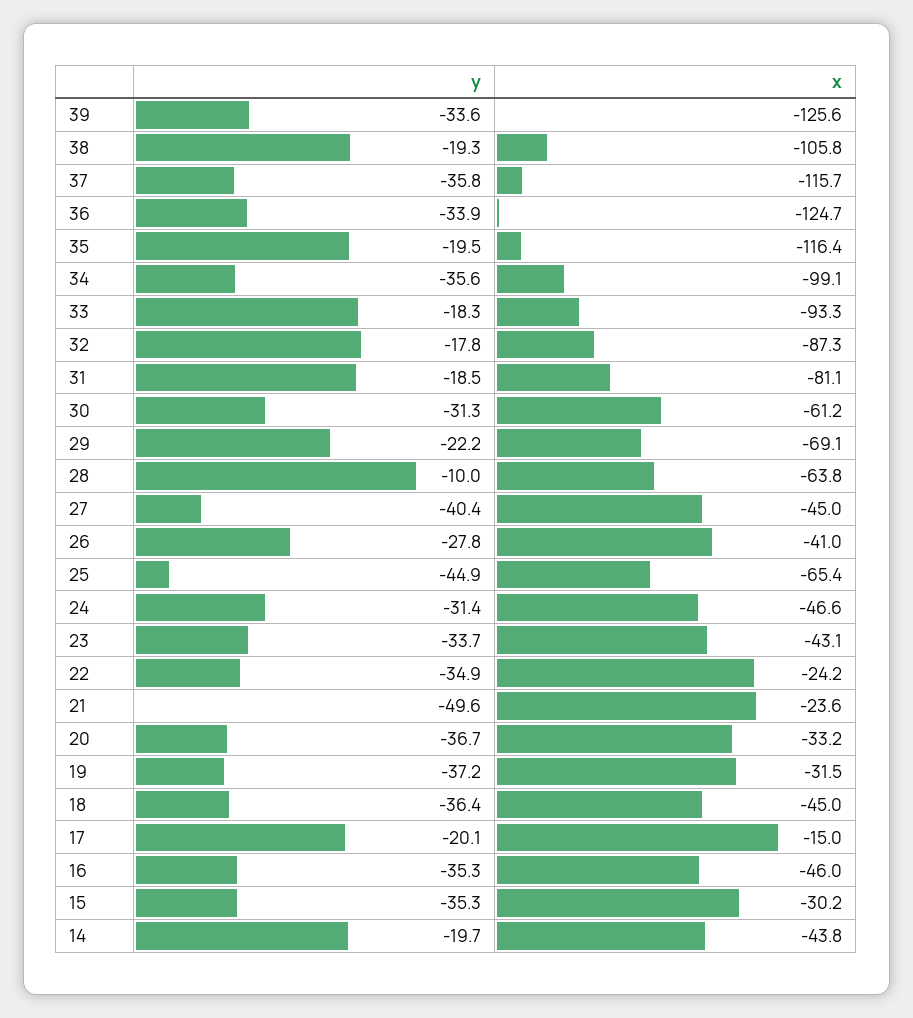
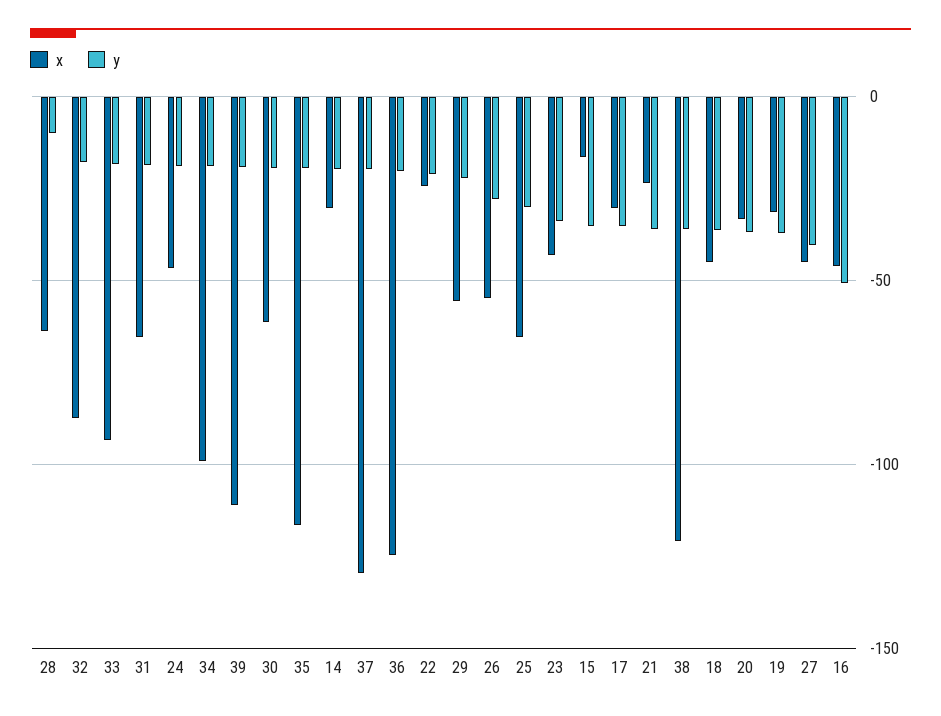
y, 39: -33.6 -> -20
x, 39: -125.6 -> -110
y, 38: -19.3 -> -35
x, 38: -105.8 -> -120
y, 37: -35.8 -> -20
x, 37: -115.7 -> -130
y, 36: -33.9 -> -20
y, 34: -35.6 -> -20
x, 31: -81.1 -> -65
y, 30: -31.3 -> -20
x, 29: -69.1 -> -55
x, 26: -41 -> -55
y, 25: -44.9 -> -30
y, 24: -31.4 -> -20
y, 22: -34.9 -> -20
y, 21: -49.6 -> -35
y, 17: -20.1 -> -35
x, 17: -15 -> -30
y, 16: -35.3 -> -50
x, 15: -30.2 -> -15
x, 14: -43.8 -> -30

